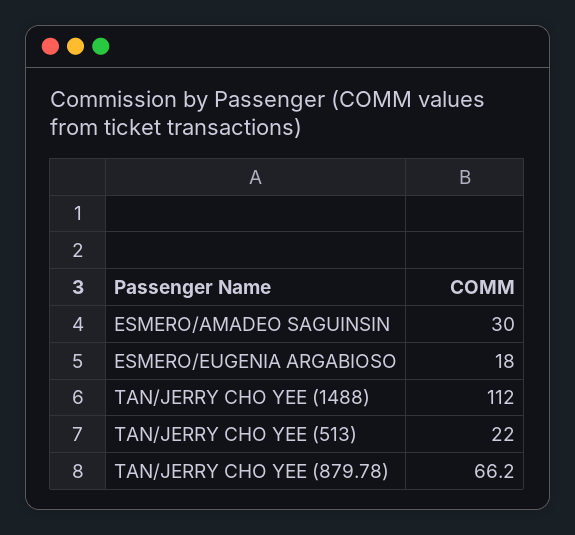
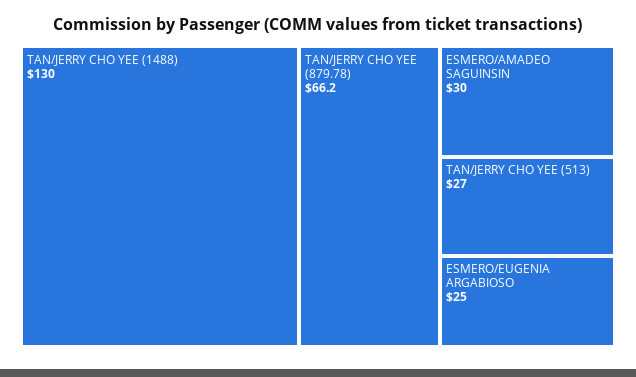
ESMERO/EUGENIA ARGABIOSO: 18 -> 25
TAN/JERRY CHO YEE (1488): 112 -> 130
TAN/JERRY CHO YEE (513): 22 -> 27

